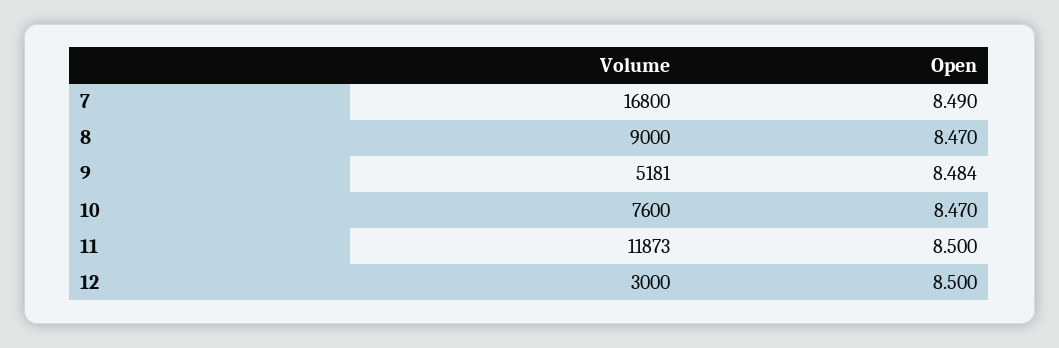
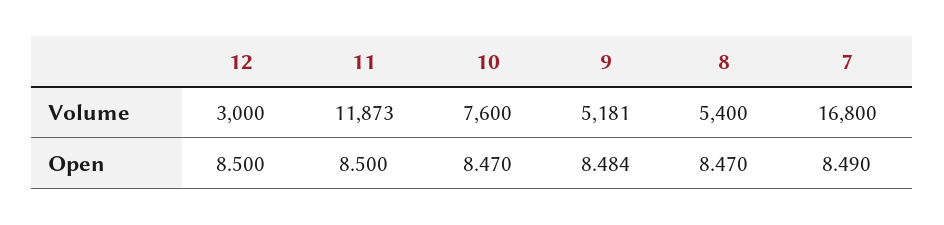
Volume, 8: 9000 -> 5400

